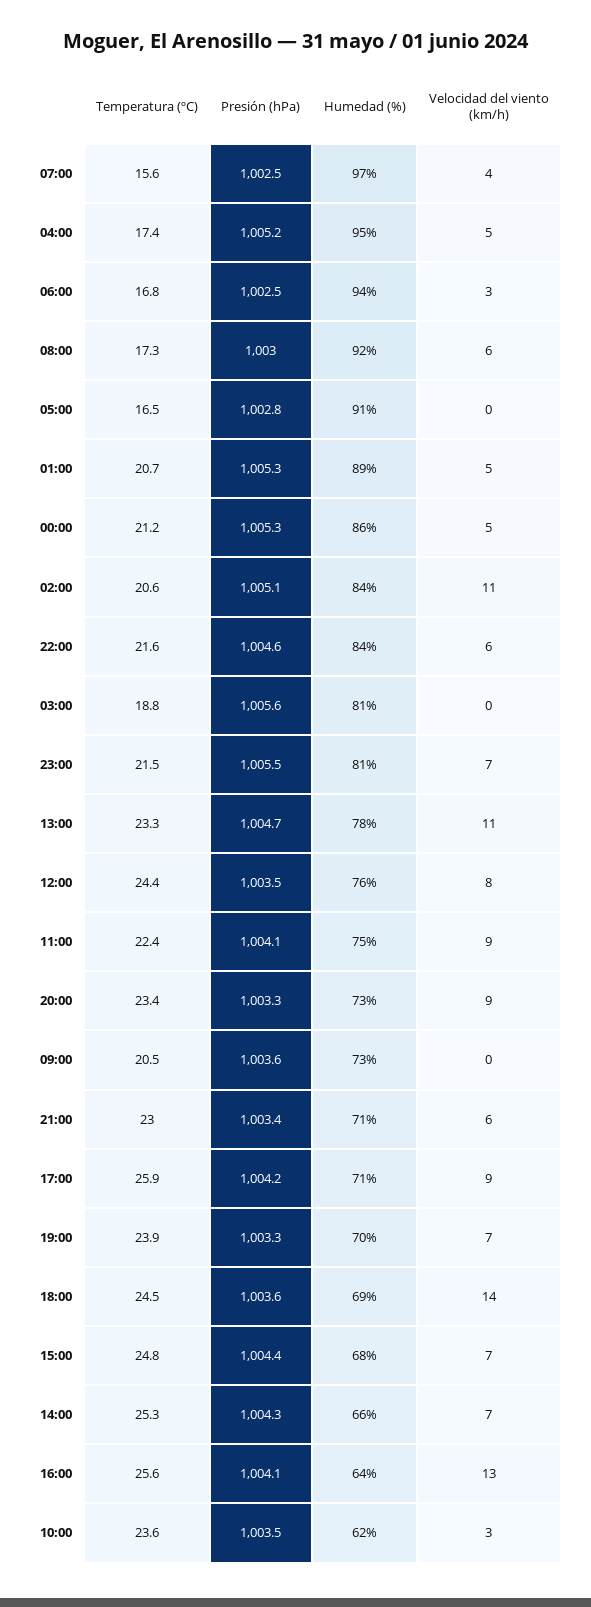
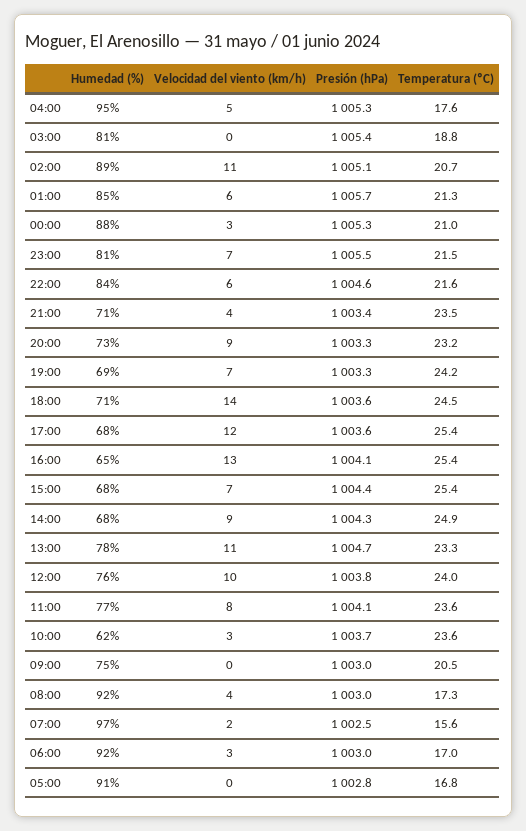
Velocidad del viento (km/h), 07:00: 4 -> 2
Temperatura (ºC), 04:00: 17.4 -> 17.6
Presión (hPa), 04:00: 1005.2 -> 1005.3
Temperatura (ºC), 06:00: 16.8 -> 17
Presión (hPa), 06:00: 1002.5 -> 1003
Humedad (%), 06:00: 94 -> 92
Velocidad del viento (km/h), 08:00: 6 -> 4
Temperatura (ºC), 05:00: 16.5 -> 16.8
Temperatura (ºC), 01:00: 20.7 -> 21.3
Presión (hPa), 01:00: 1005.3 -> 1005.7
Humedad (%), 01:00: 89 -> 85
Velocidad del viento (km/h), 01:00: 5 -> 6
Temperatura (ºC), 00:00: 21.2 -> 21
Humedad (%), 00:00: 86 -> 88
Velocidad del viento (km/h), 00:00: 5 -> 3
Temperatura (ºC), 02:00: 20.6 -> 20.7
Humedad (%), 02:00: 84 -> 89
Presión (hPa), 03:00: 1005.6 -> 1005.4
Temperatura (ºC), 12:00: 24.4 -> 24
Presión (hPa), 12:00: 1003.5 -> 1003.8
Velocidad del viento (km/h), 12:00: 8 -> 10
Temperatura (ºC), 11:00: 22.4 -> 23.6
Humedad (%), 11:00: 75 -> 77
Velocidad del viento (km/h), 11:00: 9 -> 8
Temperatura (ºC), 20:00: 23.4 -> 23.2
Presión (hPa), 09:00: 1003.6 -> 1003
Humedad (%), 09:00: 73 -> 75
Temperatura (ºC), 21:00: 23 -> 23.5
Velocidad del viento (km/h), 21:00: 6 -> 4
Temperatura (ºC), 17:00: 25.9 -> 25.4
Presión (hPa), 17:00: 1004.2 -> 1003.6
Humedad (%), 17:00: 71 -> 68
Velocidad del viento (km/h), 17:00: 9 -> 12
Temperatura (ºC), 19:00: 23.9 -> 24.2
Humedad (%), 19:00: 70 -> 69
Humedad (%), 18:00: 69 -> 71
Temperatura (ºC), 15:00: 24.8 -> 25.4
Temperatura (ºC), 14:00: 25.3 -> 24.9
Humedad (%), 14:00: 66 -> 68
Velocidad del viento (km/h), 14:00: 7 -> 9
Temperatura (ºC), 16:00: 25.6 -> 25.4
Humedad (%), 16:00: 64 -> 65
Presión (hPa), 10:00: 1003.5 -> 1003.7

